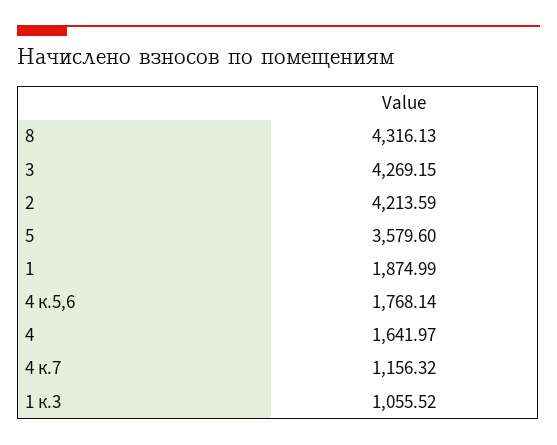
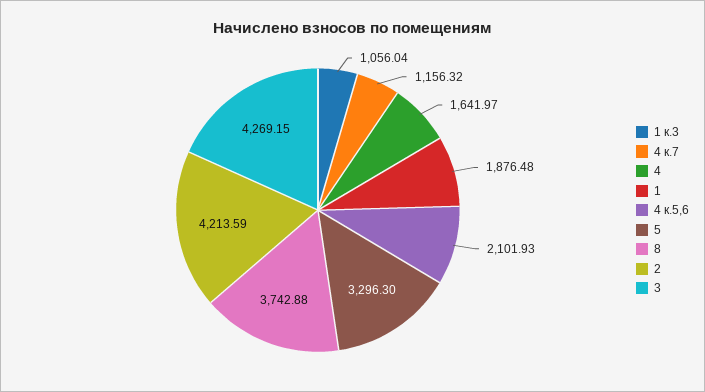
8: 4316.13 -> 3742.88
5: 3579.6 -> 3296.3
1: 1874.99 -> 1876.48
4 к.5,6: 1768.14 -> 2101.93
1 к.3: 1055.52 -> 1056.04

